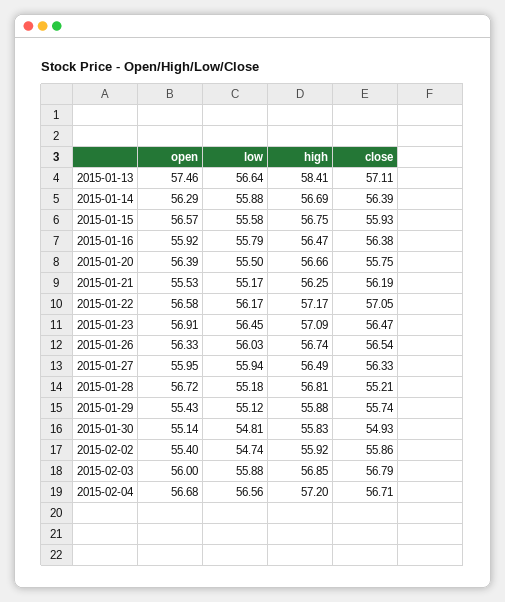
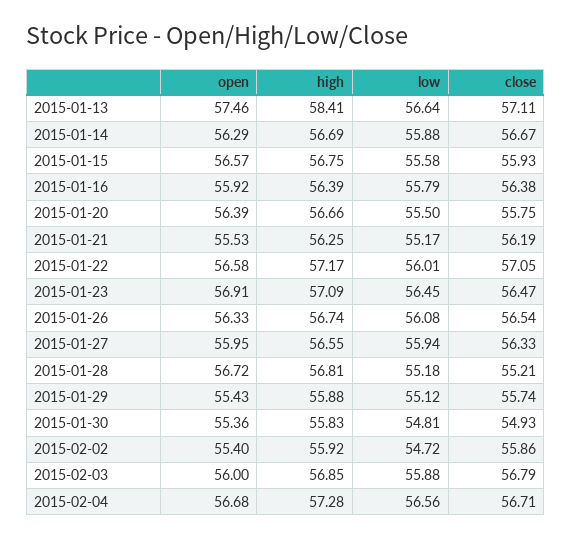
close, 2015-01-14: 56.39 -> 56.67
high, 2015-01-16: 56.47 -> 56.39
low, 2015-01-22: 56.17 -> 56.01
low, 2015-01-26: 56.03 -> 56.08
high, 2015-01-27: 56.49 -> 56.55
open, 2015-01-30: 55.14 -> 55.36
low, 2015-02-02: 54.74 -> 54.72
high, 2015-02-04: 57.2 -> 57.28

